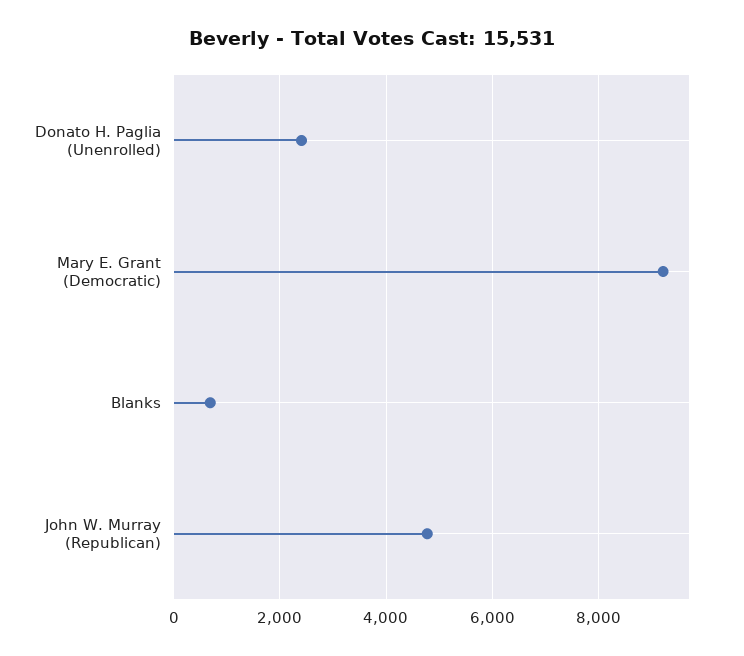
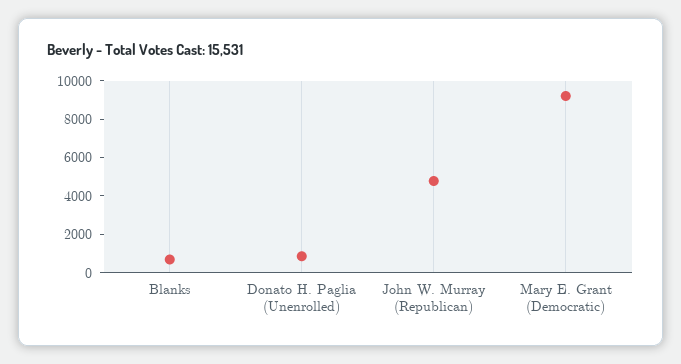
Donato H. Paglia (Unenrolled): 2400 -> 1000

